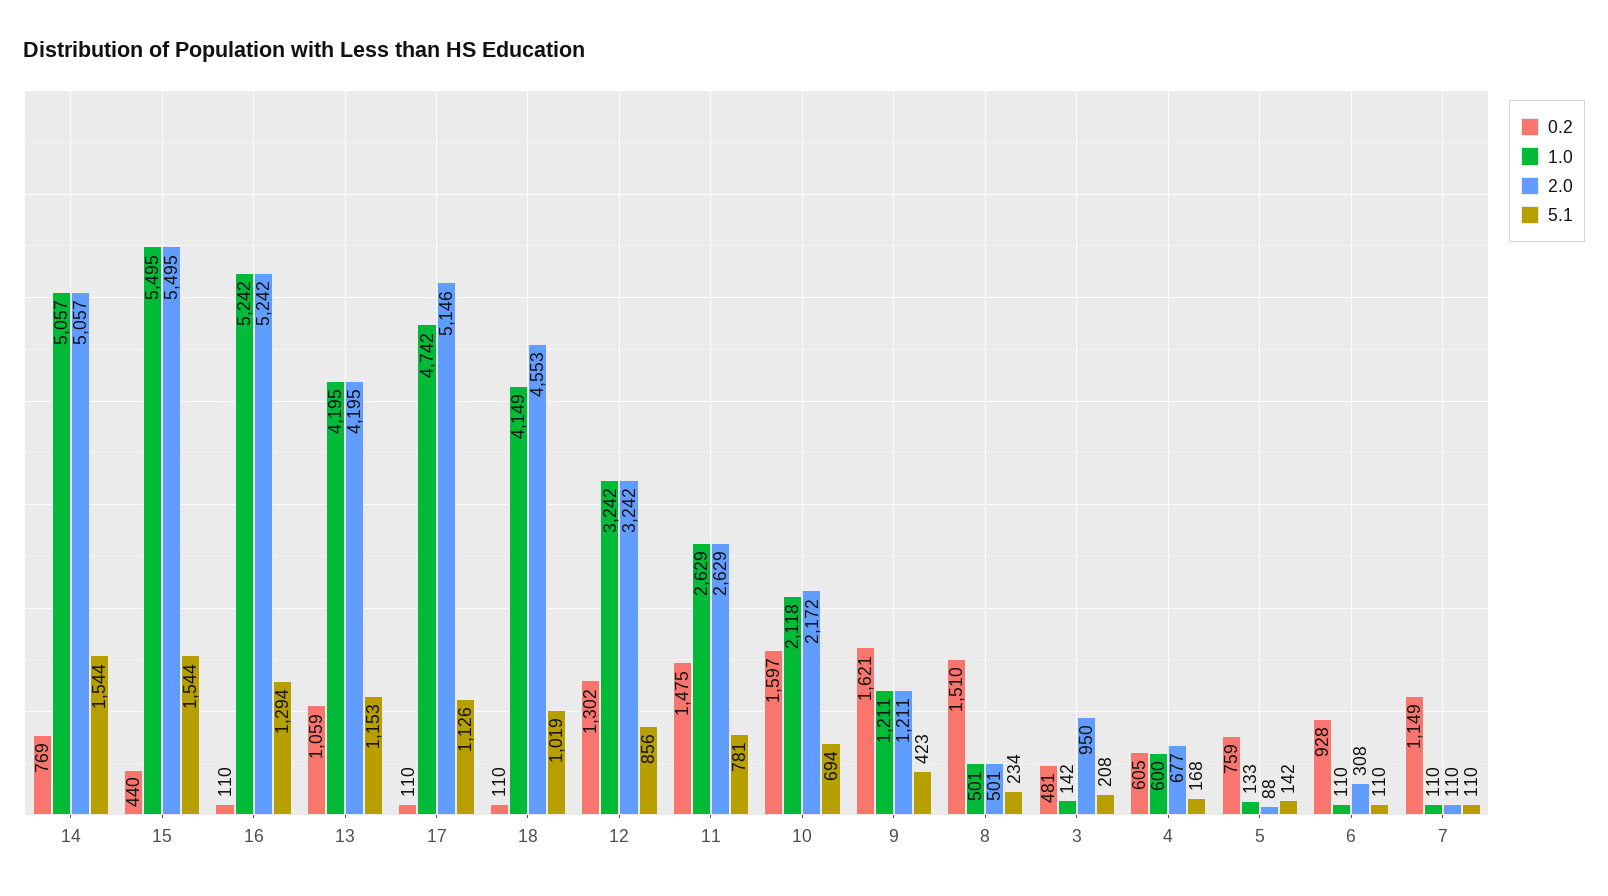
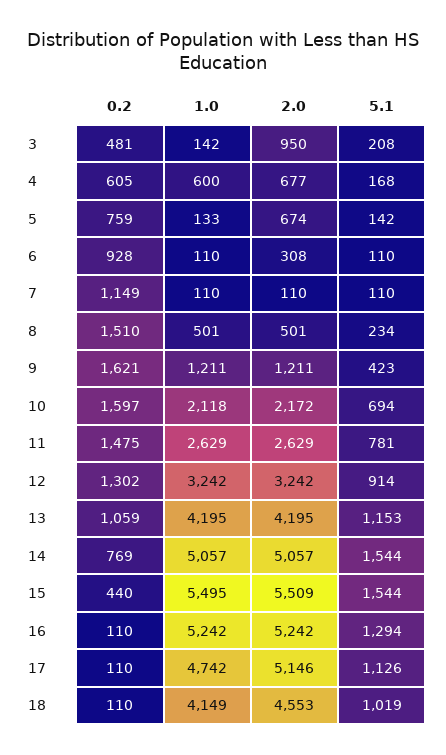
2.0, 15: 5495 -> 5509
5.1, 12: 856 -> 914
2.0, 5: 88 -> 674

